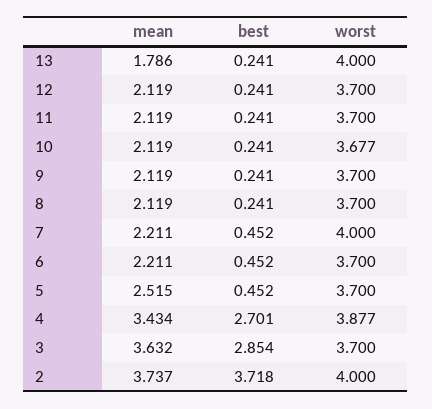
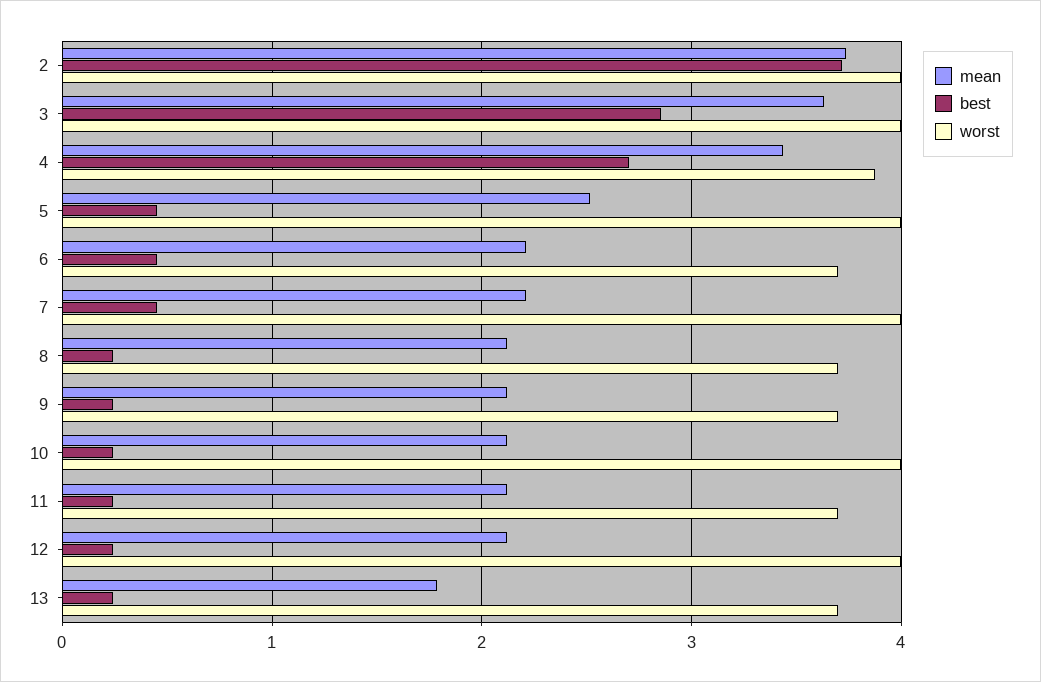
worst, 13: 4 -> 3.7
worst, 12: 3.7 -> 4
worst, 10: 3.677 -> 4
worst, 5: 3.7 -> 4
worst, 3: 3.7 -> 4

